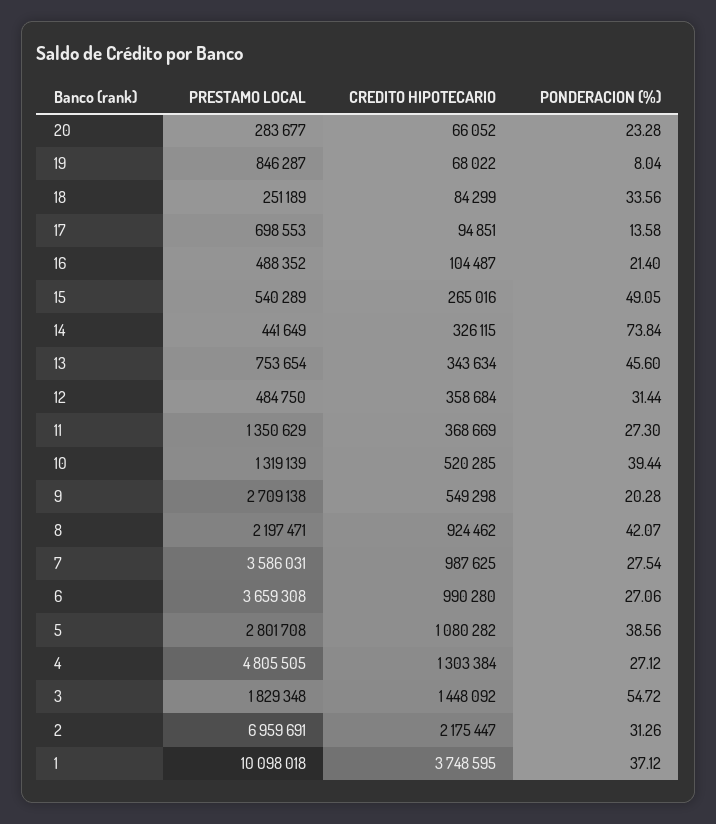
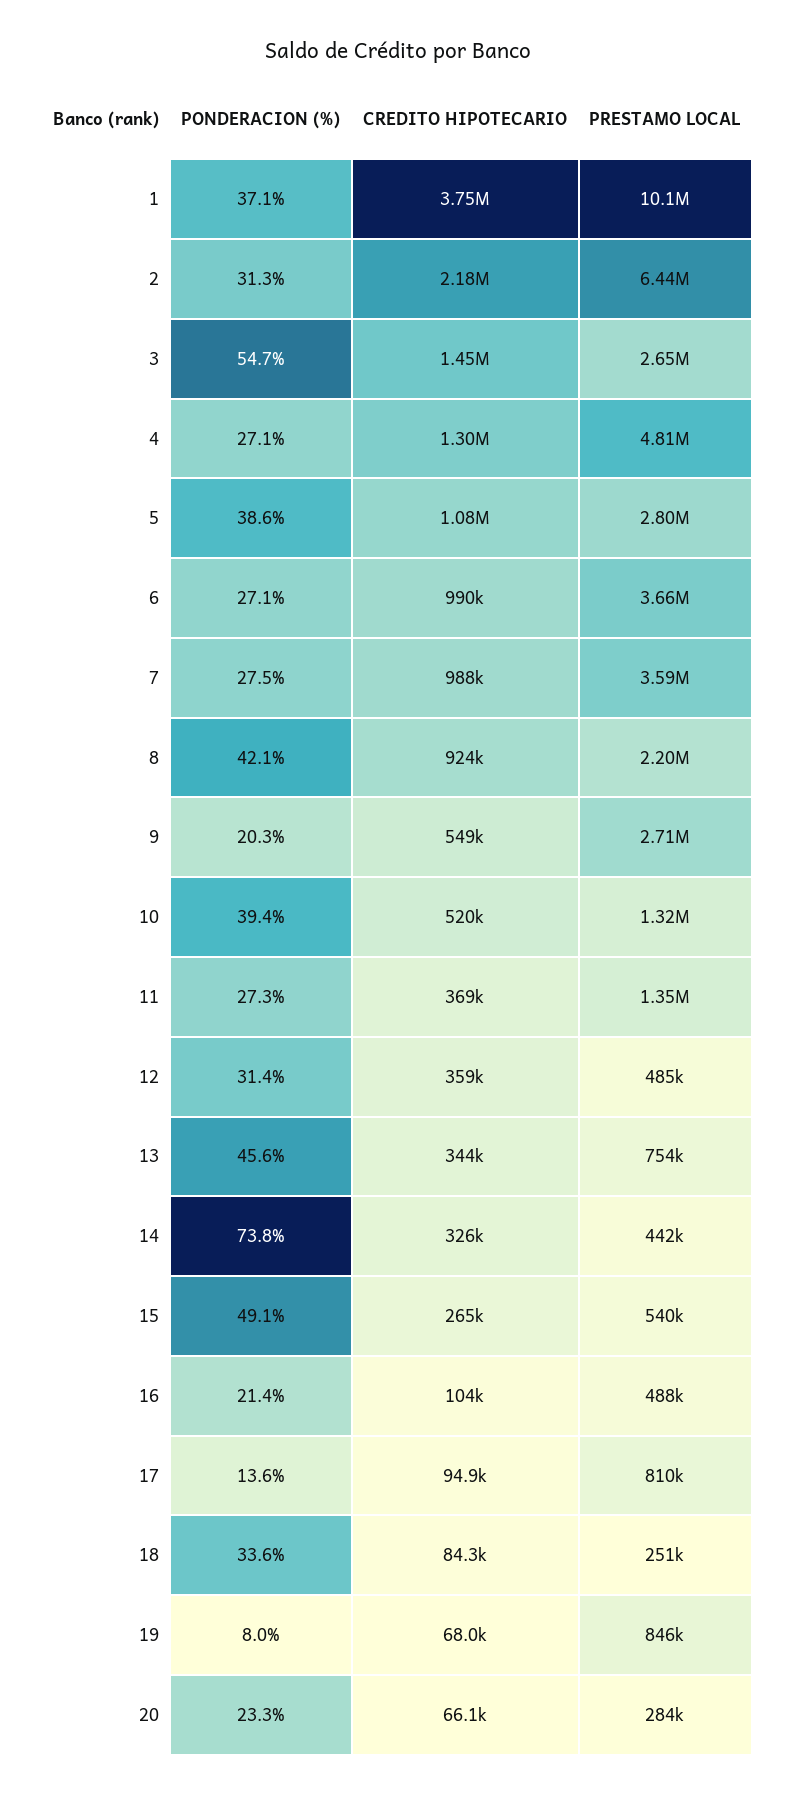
PRESTAMO LOCAL, 17: 698553 -> 810000
PRESTAMO LOCAL, 3: 1829348 -> 2650000
PRESTAMO LOCAL, 2: 6959691 -> 6440000

